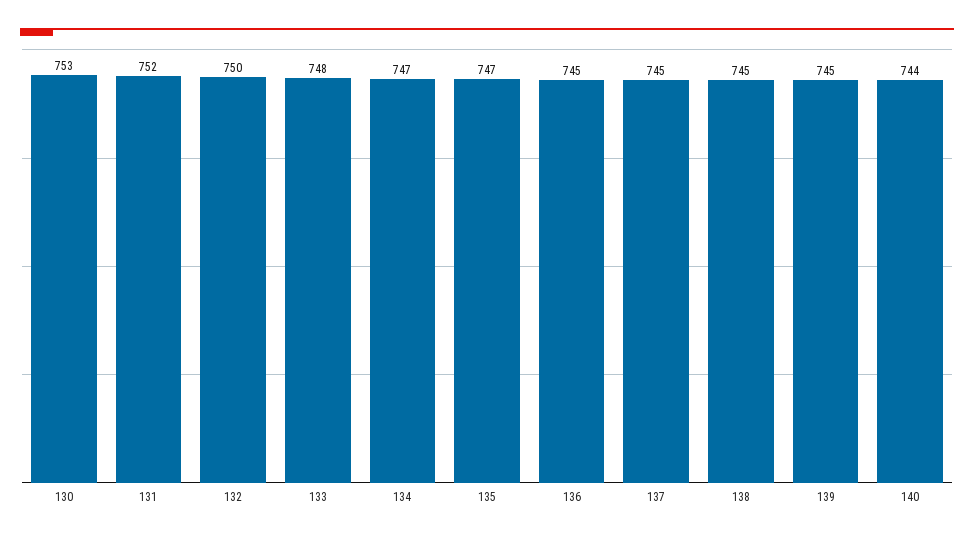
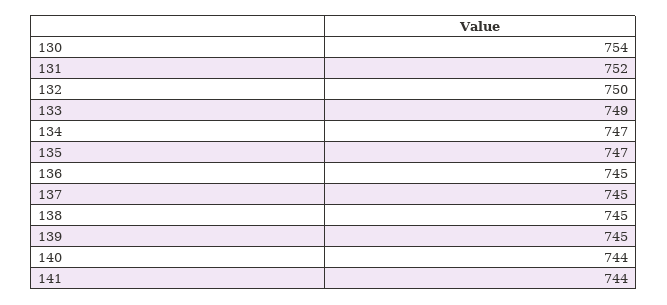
130: 753 -> 754
133: 748 -> 749
141: none -> 744

